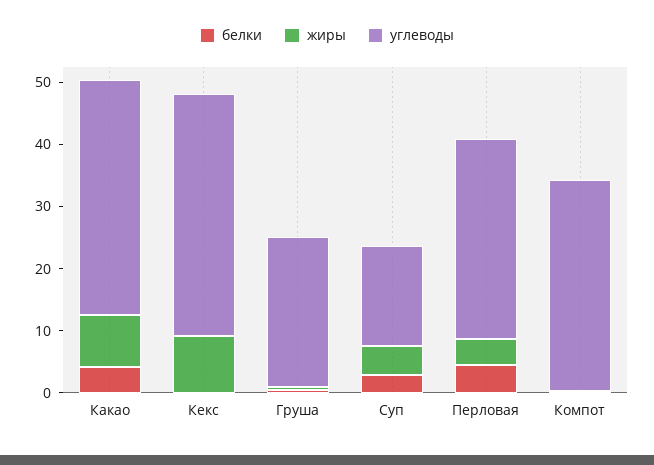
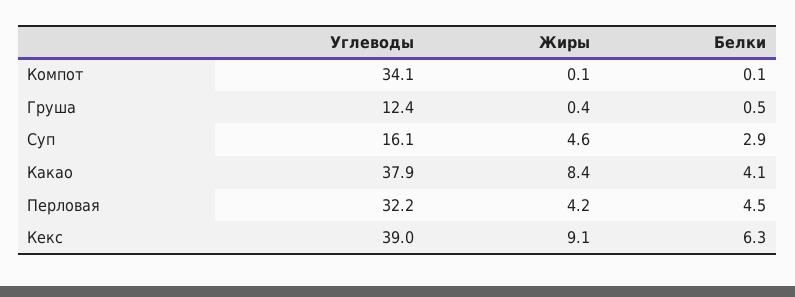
белки, Кекс: 0 -> 6.3
углеводы, Груша: 24 -> 12.4

